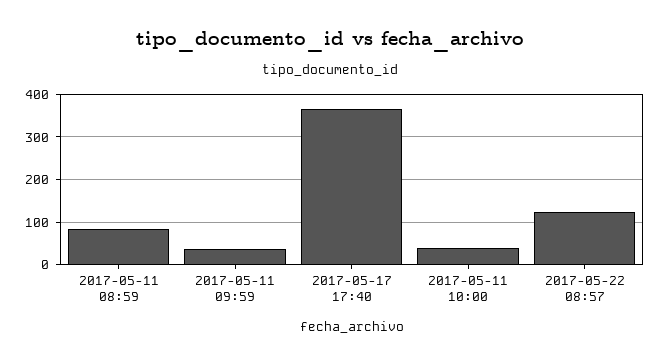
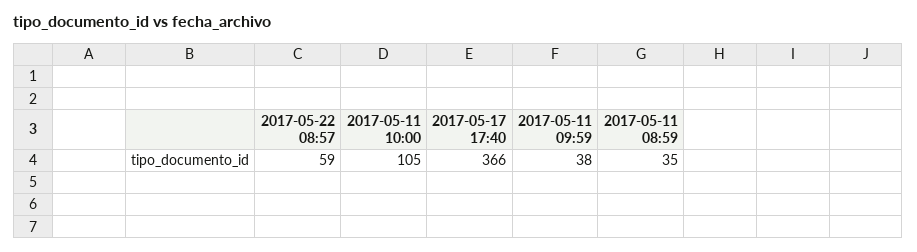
2017-05-11 08:59: 80 -> 35
2017-05-11 10:00: 40 -> 105
2017-05-22 08:57: 120 -> 59

